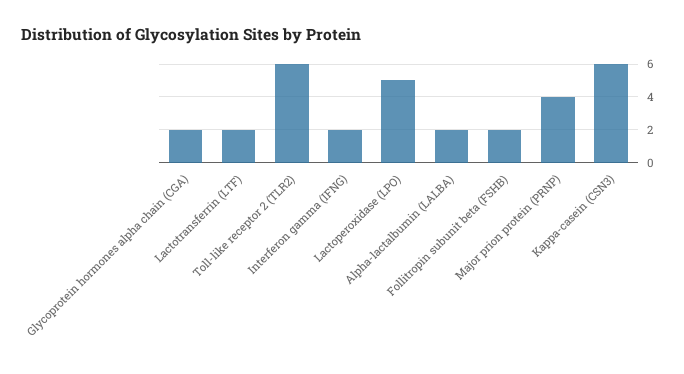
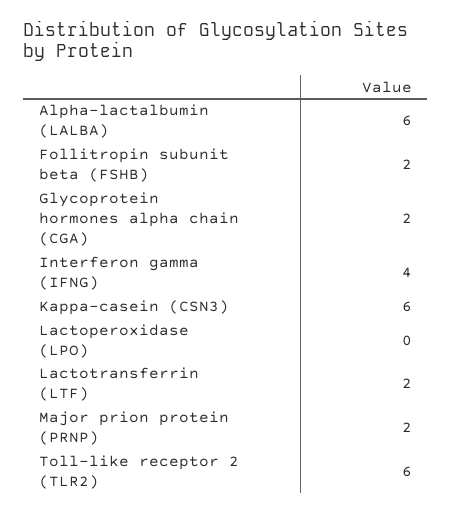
Interferon gamma (IFNG): 2 -> 4
Lactoperoxidase (LPO): 5 -> 0
Alpha-lactalbumin (LALBA): 2 -> 6
Major prion protein (PRNP): 4 -> 2

